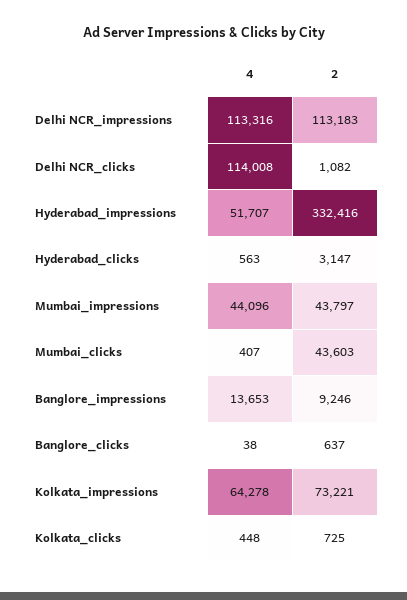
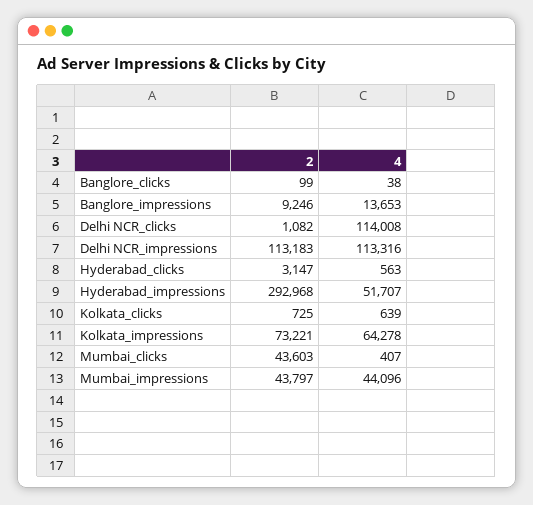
2, Hyderabad_impressions: 332416 -> 292968
2, Banglore_clicks: 637 -> 99
4, Kolkata_clicks: 448 -> 639

